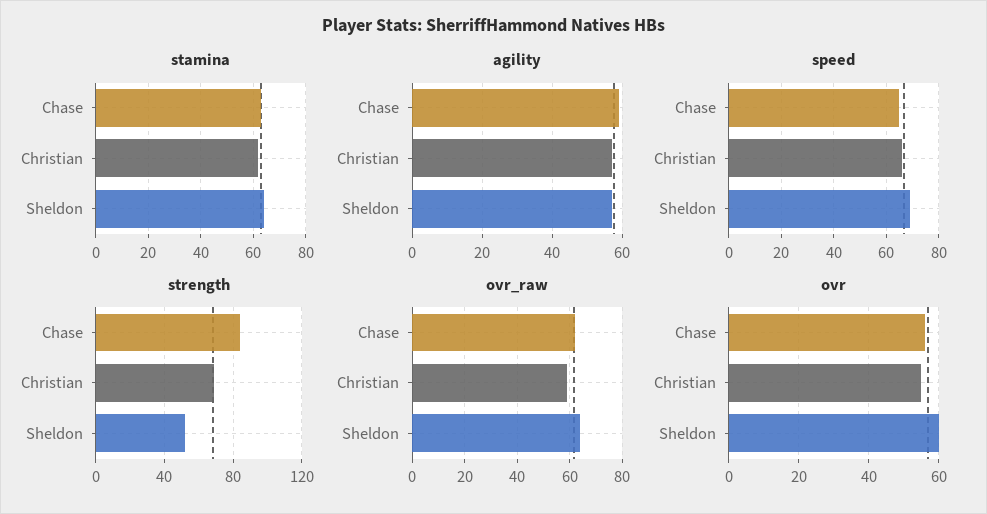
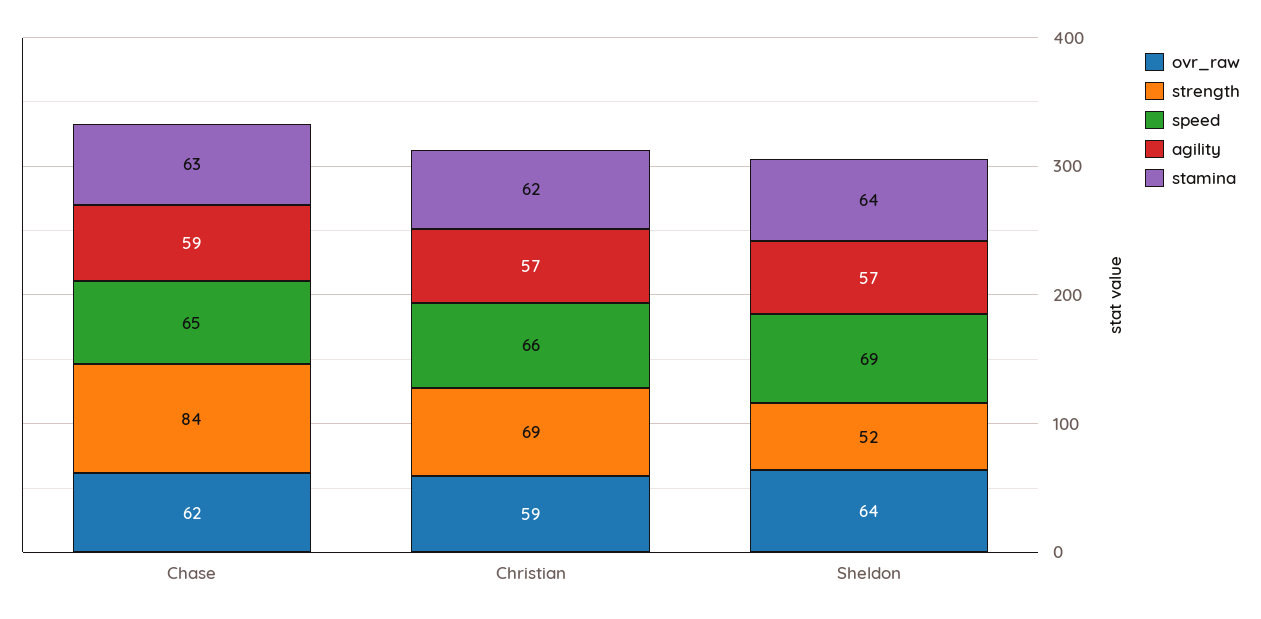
ovr, Chase: 55 -> none
ovr, Christian: 55 -> none
ovr, Sheldon: 60 -> none

